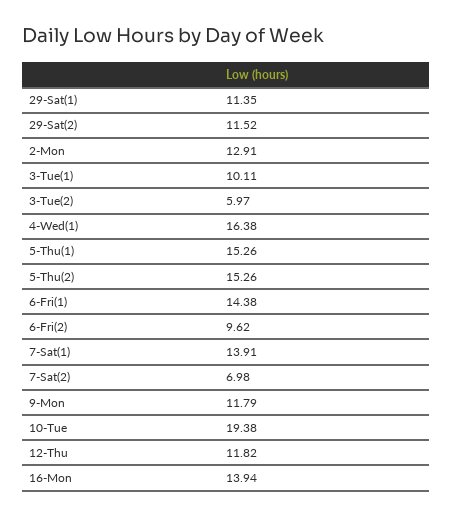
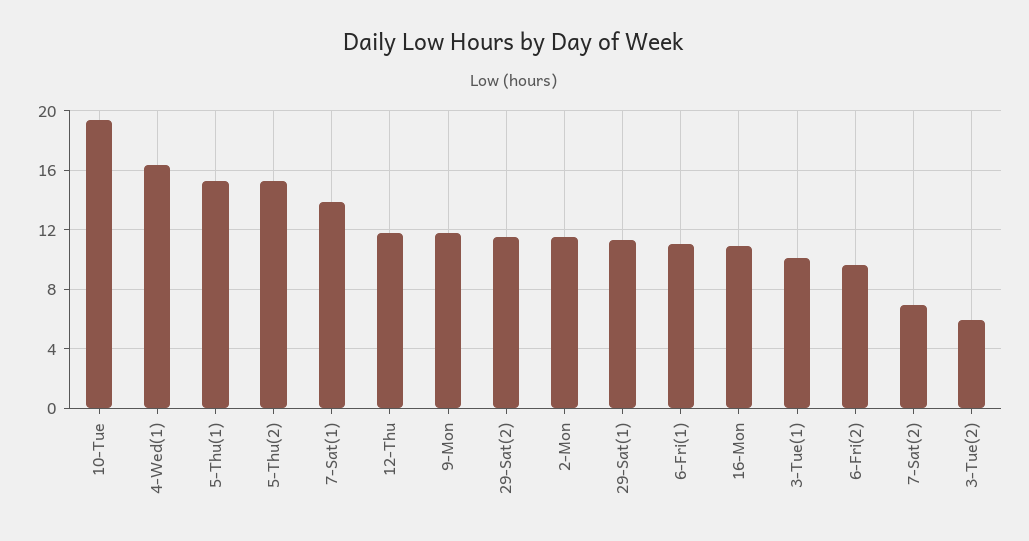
2-Mon: 12.91 -> 11.5
6-Fri(1): 14.38 -> 11
16-Mon: 13.94 -> 11

